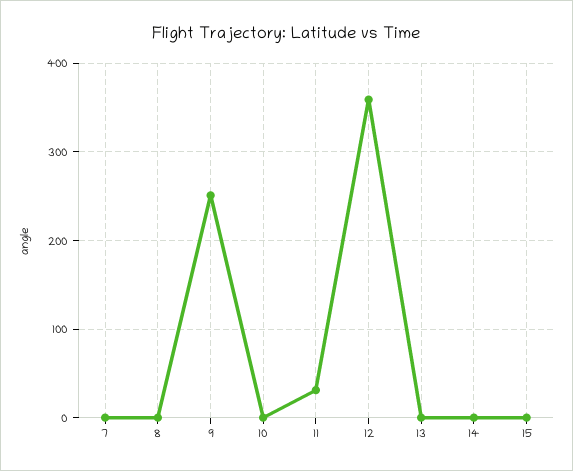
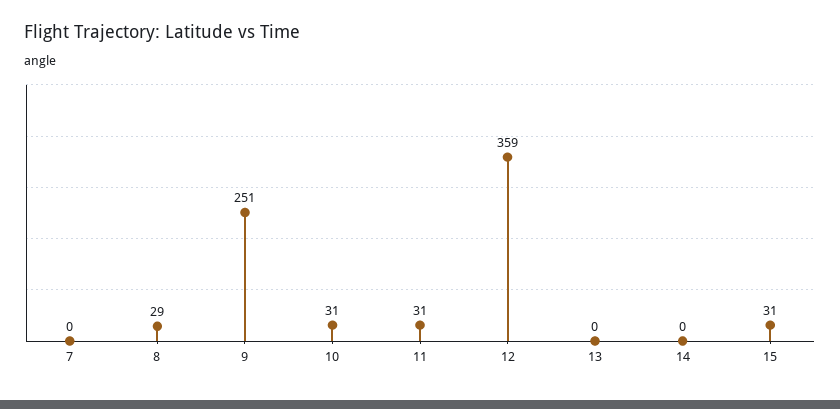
8: 0 -> 29
10: 0 -> 31
15: 0 -> 31

